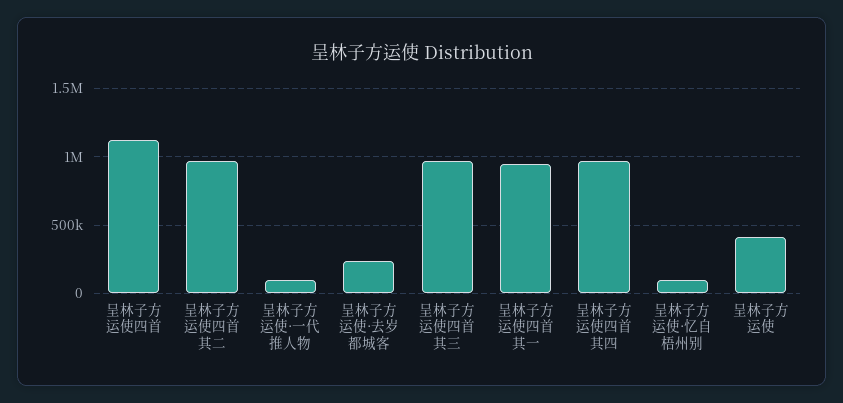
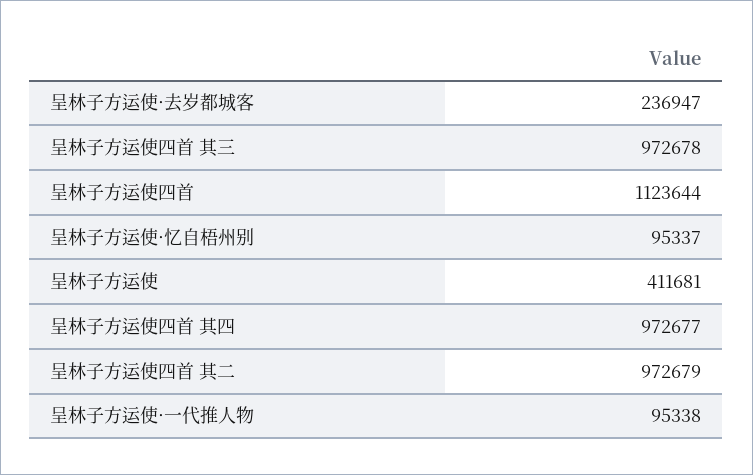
呈林子方运使四首 其一: 950000 -> none

